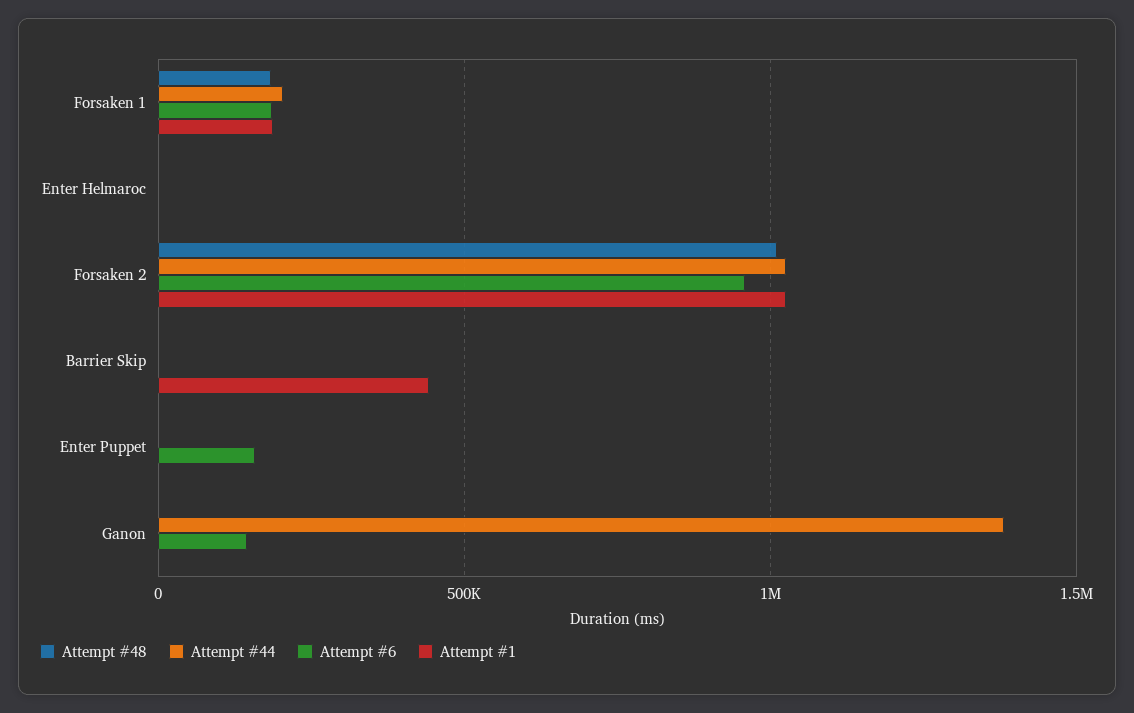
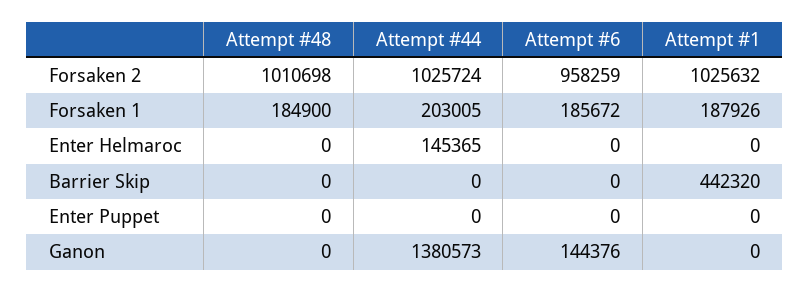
Attempt #44, Enter Helmaroc: 0 -> 145365
Attempt #6, Enter Puppet: 150000 -> 0

